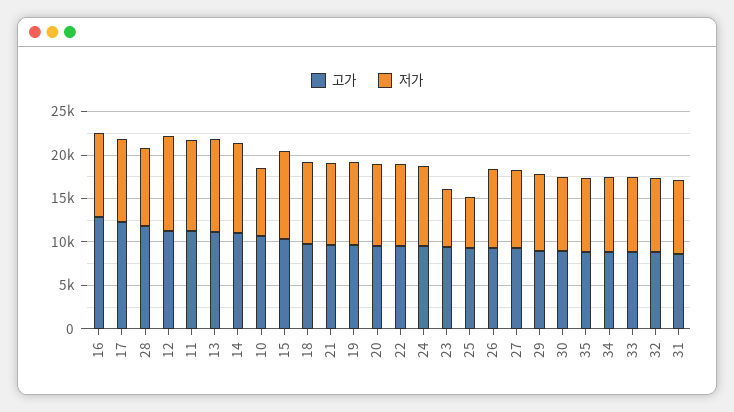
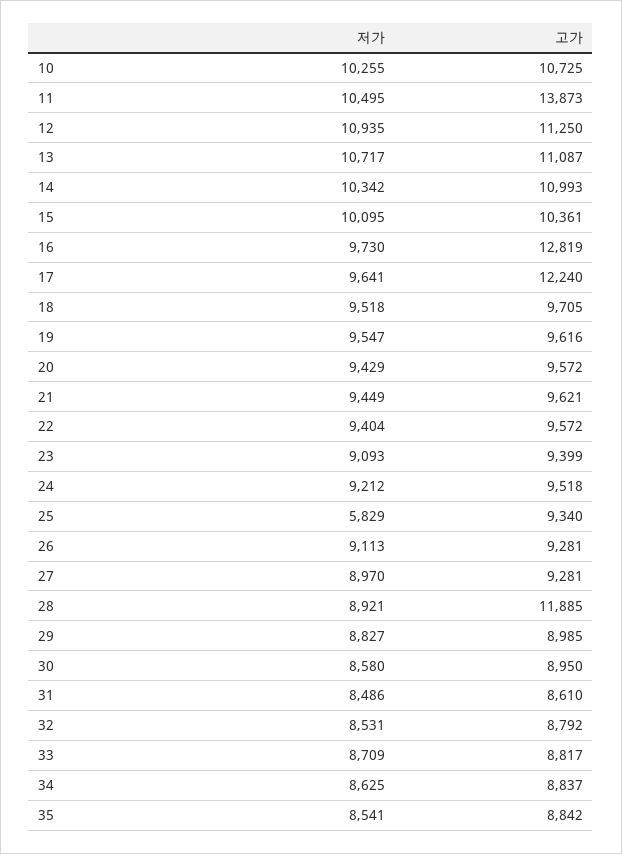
고가, 11: 11000 -> 13873
저가, 10: 8000 -> 10255
저가, 23: 7000 -> 9093

